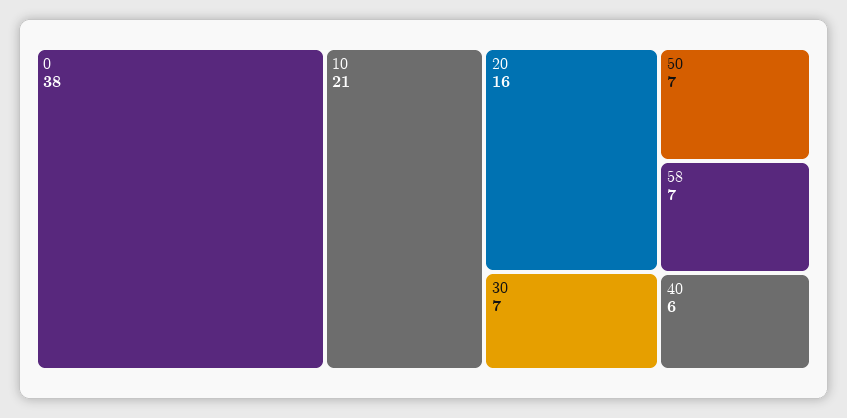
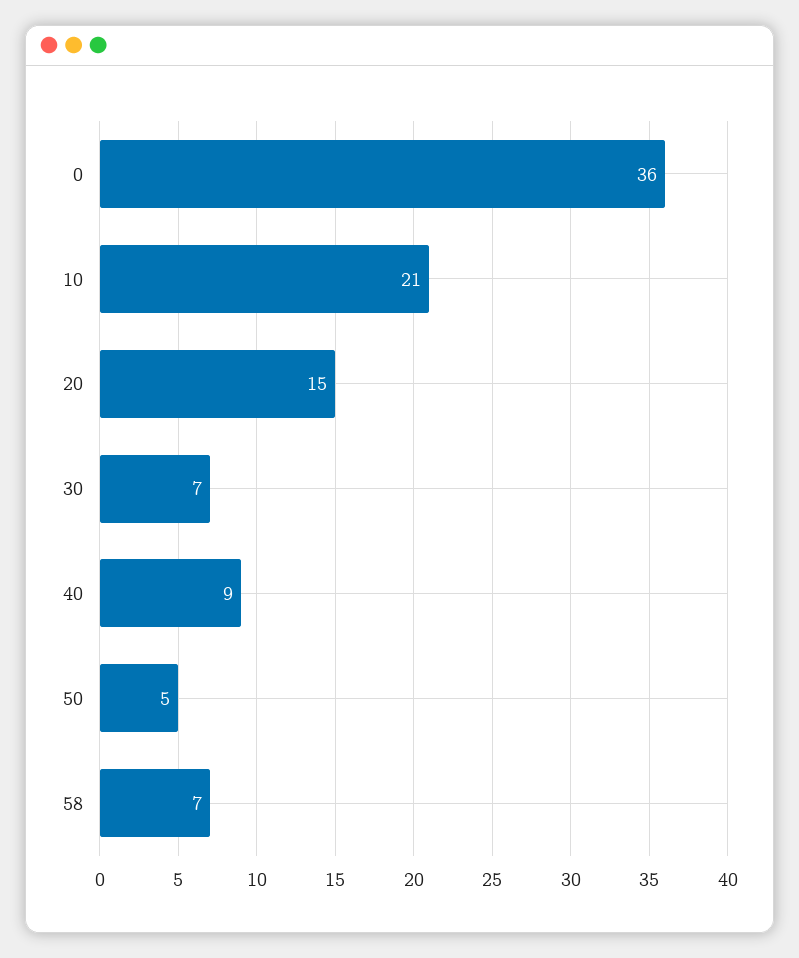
0: 38 -> 36
20: 16 -> 15
50: 7 -> 5
40: 6 -> 9

